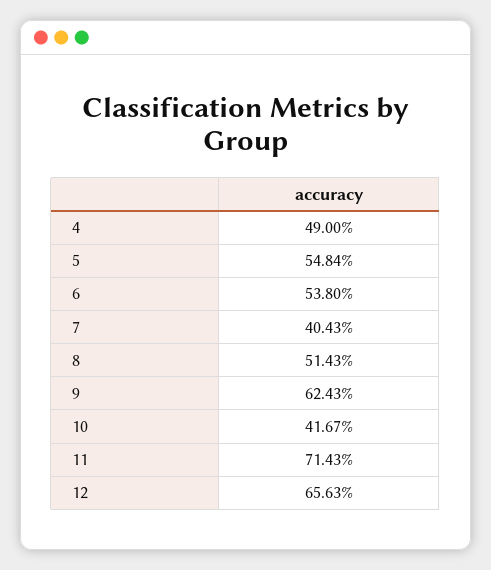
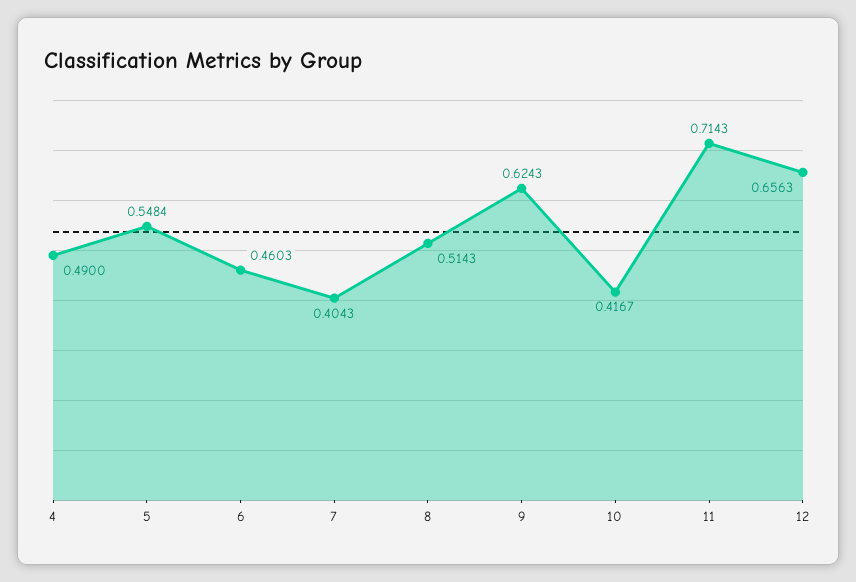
6: 0.538 -> 0.4603

